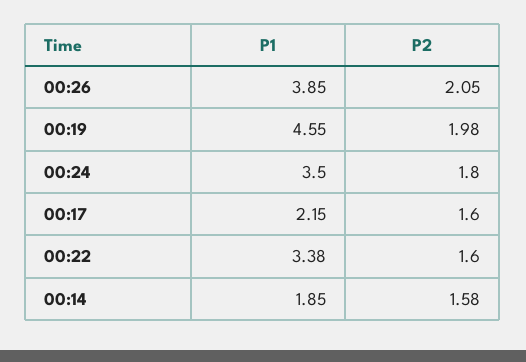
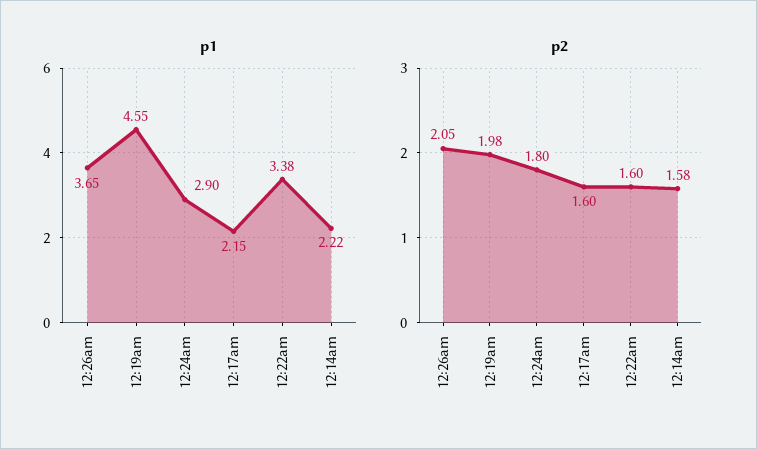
P1, 00:26: 3.85 -> 3.65
P1, 00:24: 3.5 -> 2.9
P1, 00:14: 1.85 -> 2.22

